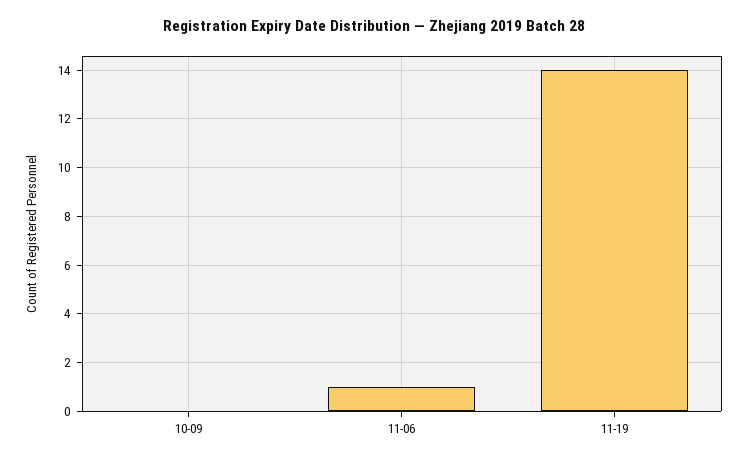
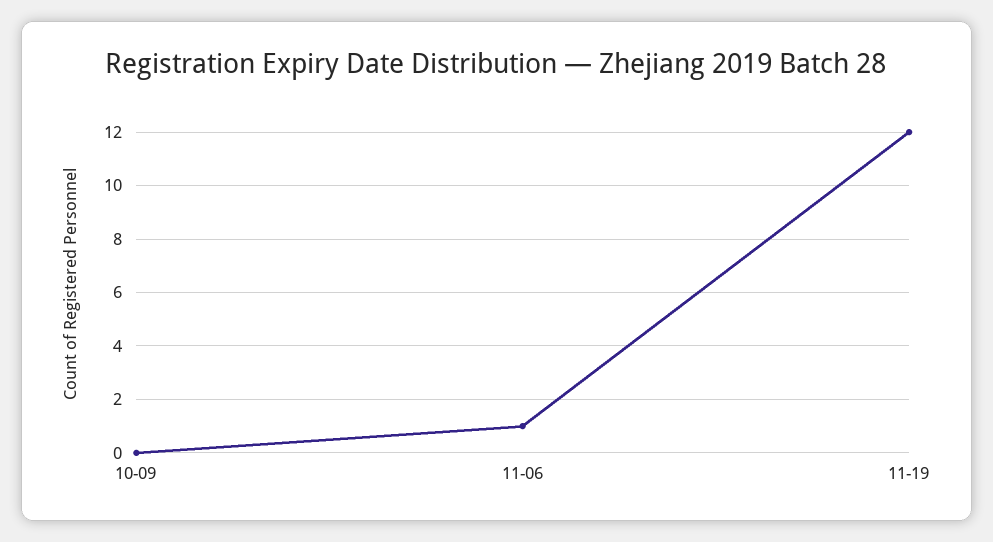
11-19: 14 -> 12

